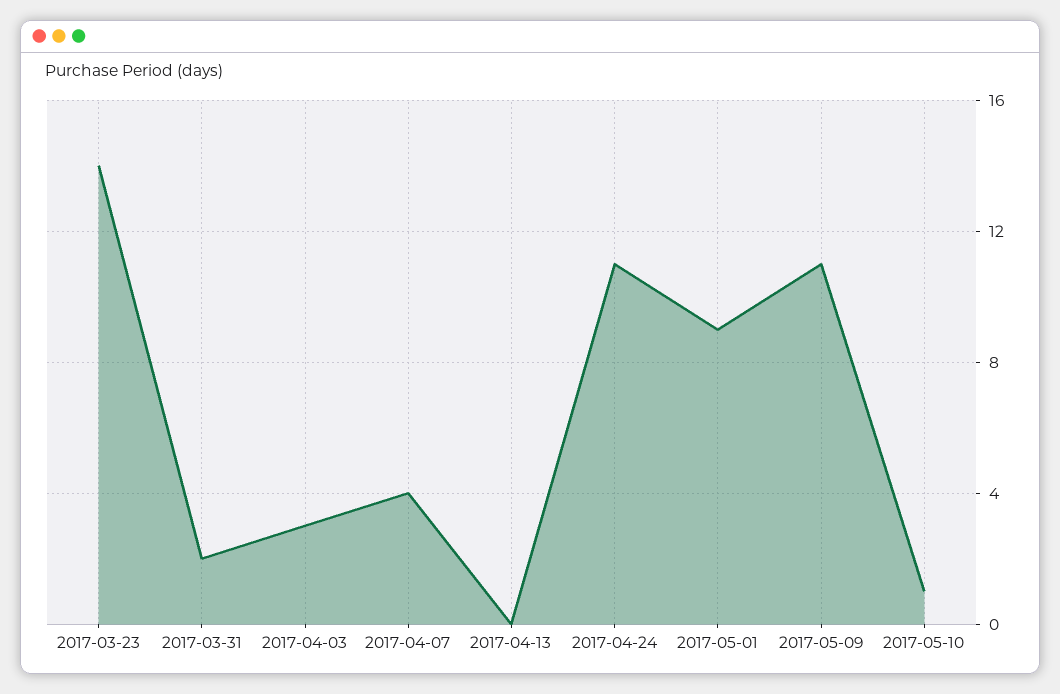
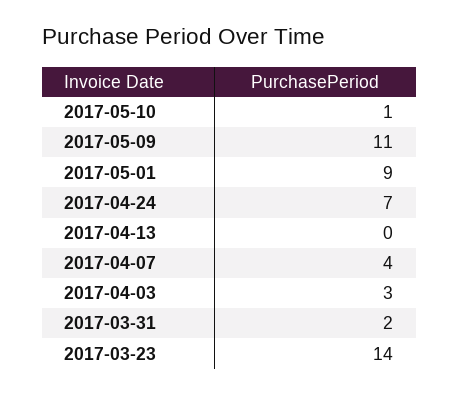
2017-04-24: 11 -> 7

